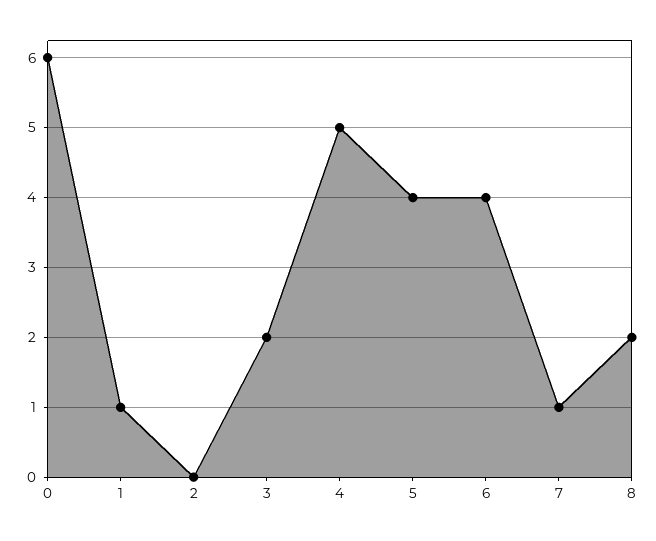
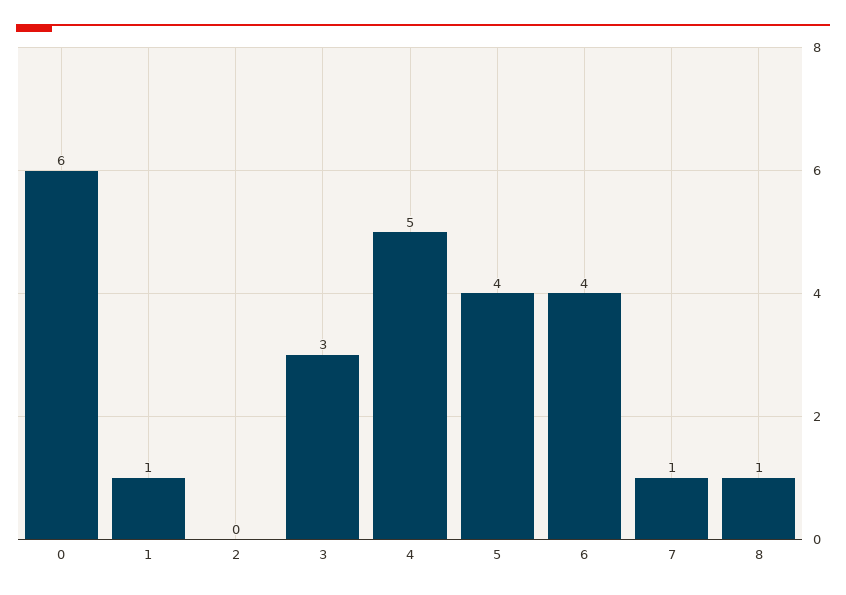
3: 2 -> 3
8: 2 -> 1

